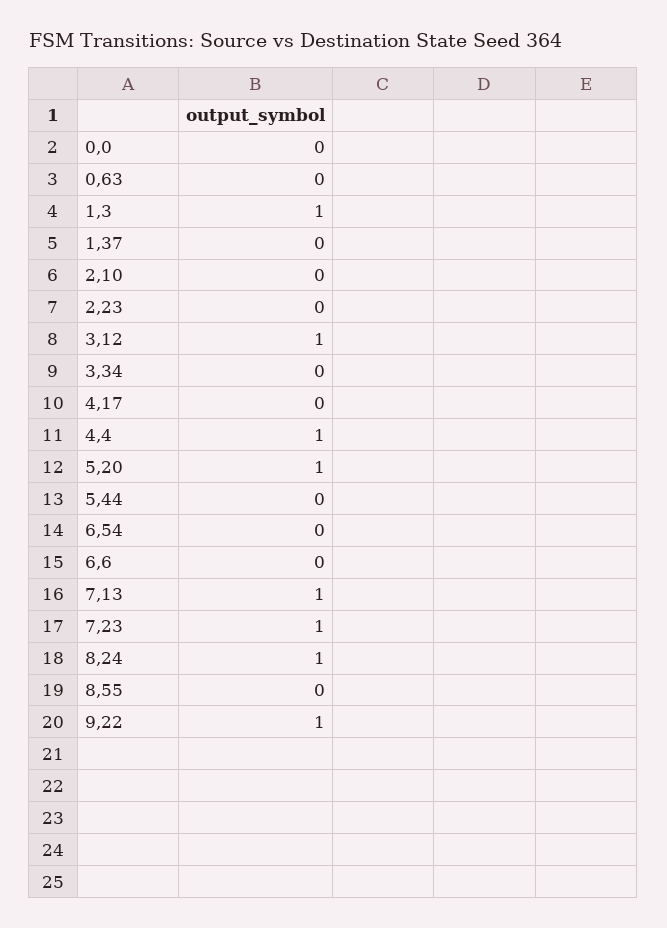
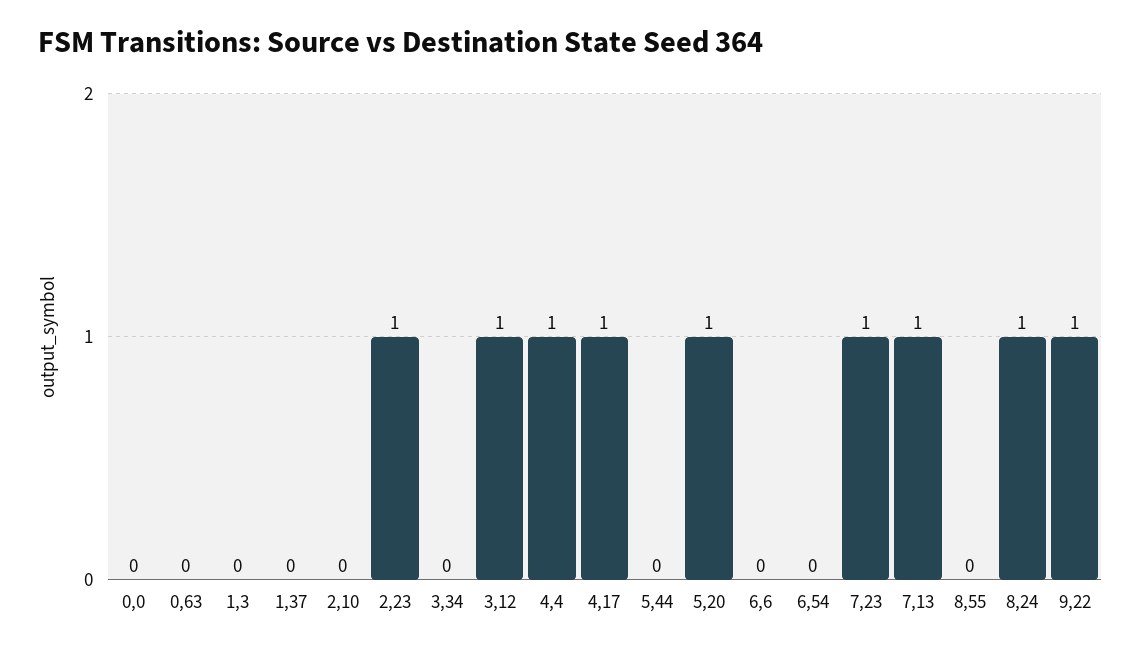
1,3: 1 -> 0
2,23: 0 -> 1
4,17: 0 -> 1

